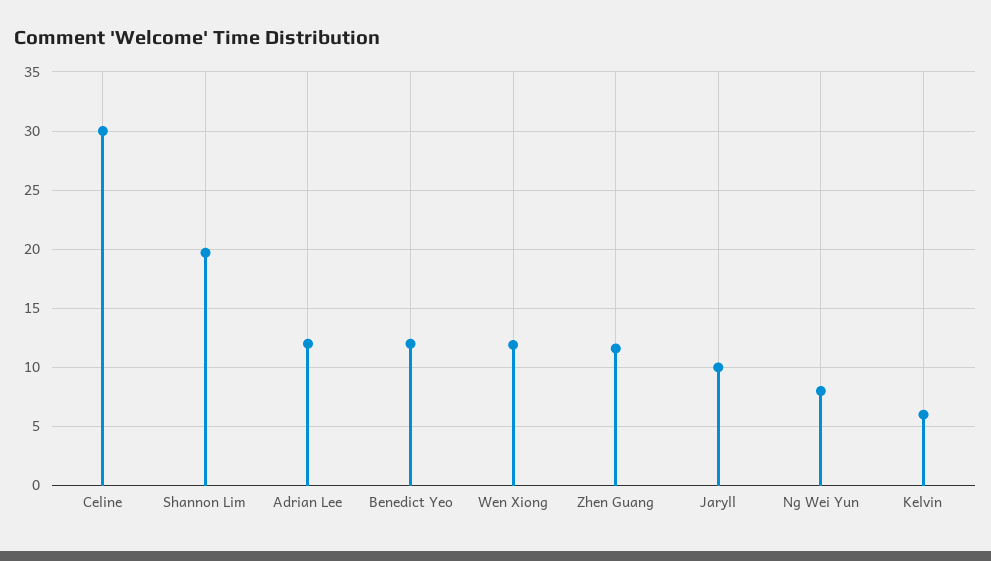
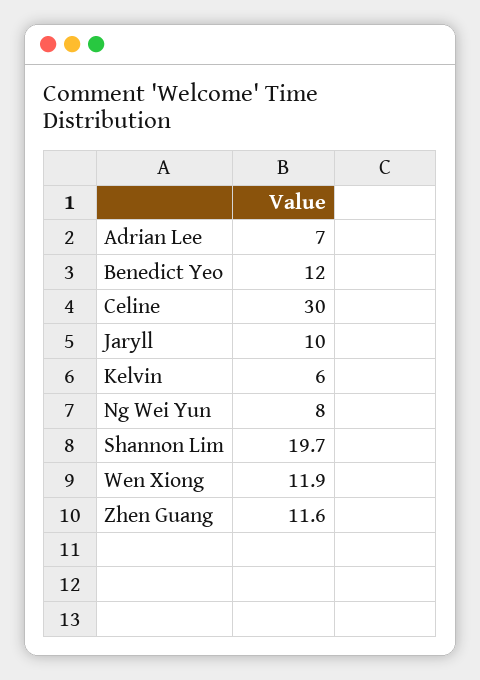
Adrian Lee: 12 -> 7

